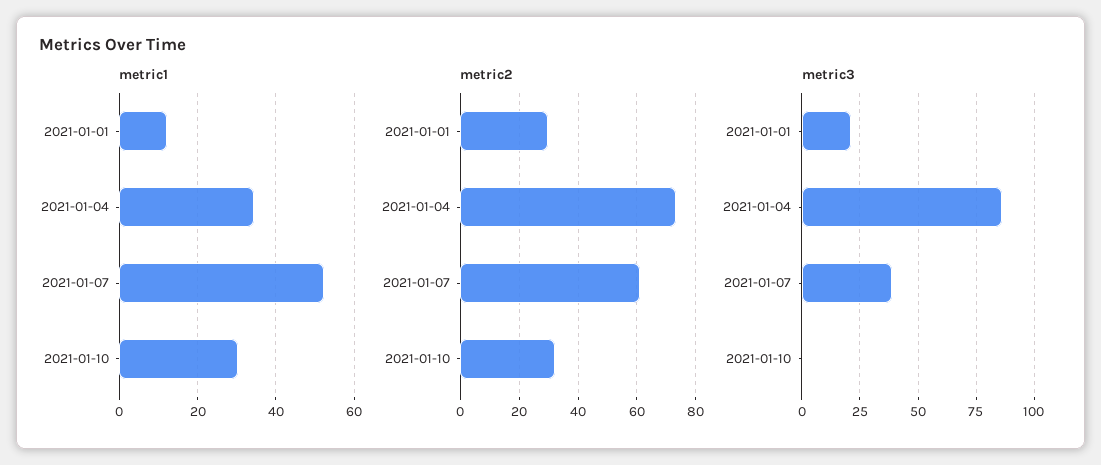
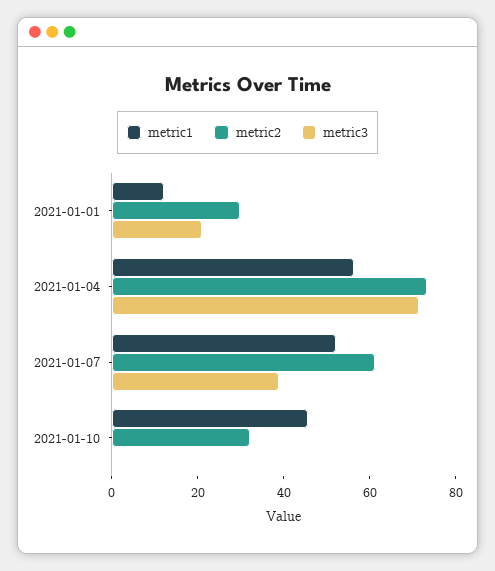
metric1, 2021-01-04: 34 -> 55
metric1, 2021-01-10: 30 -> 45
metric3, 2021-01-04: 85 -> 70

